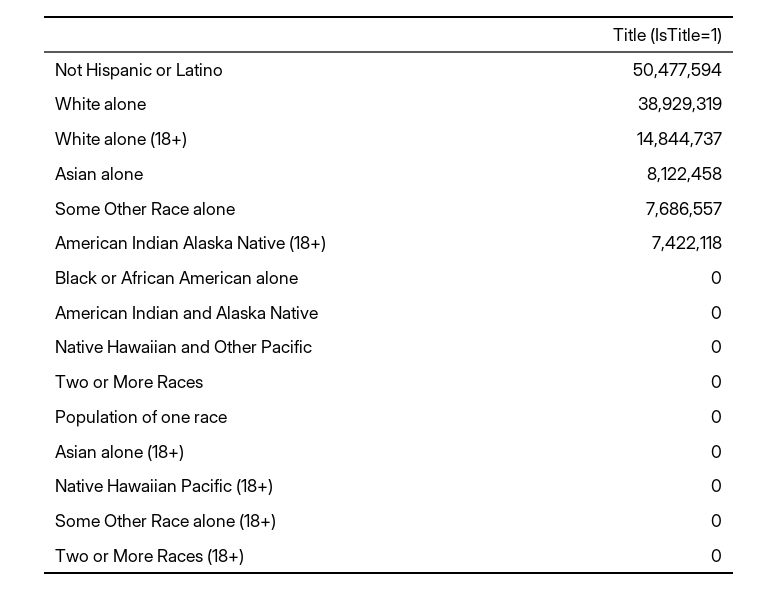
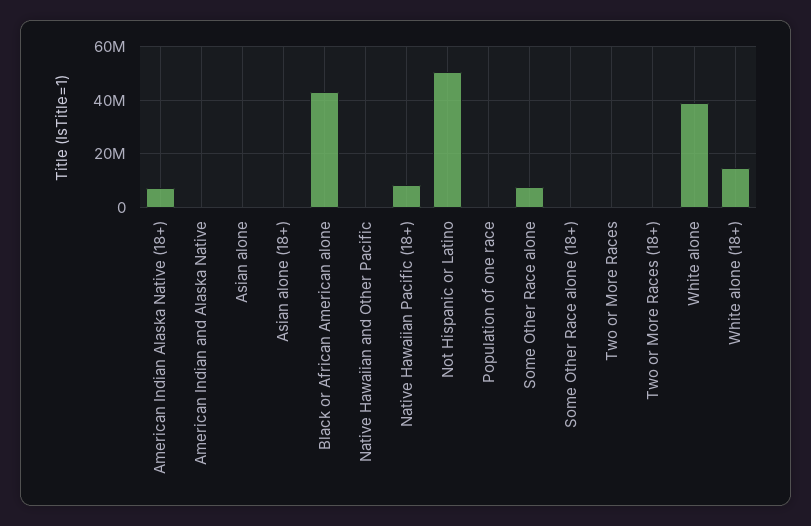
Asian alone: 8122458 -> 0
Black or African American alone: 0 -> 42500000
Native Hawaiian Pacific (18+): 0 -> 7500000

